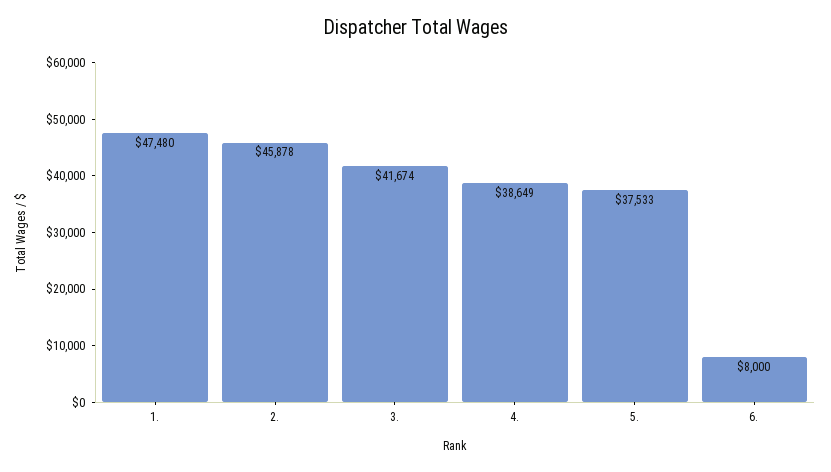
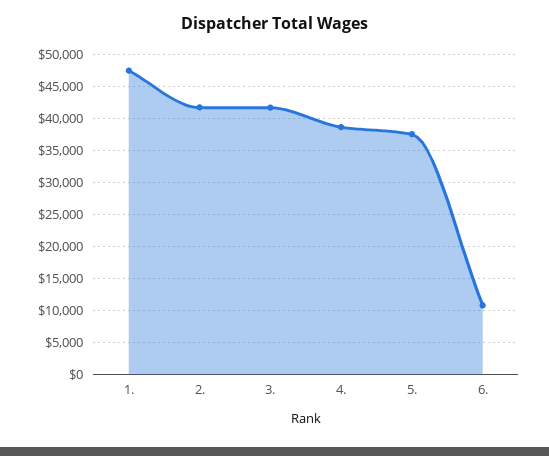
2.: 45878 -> 42000
6.: 8000 -> 11000

